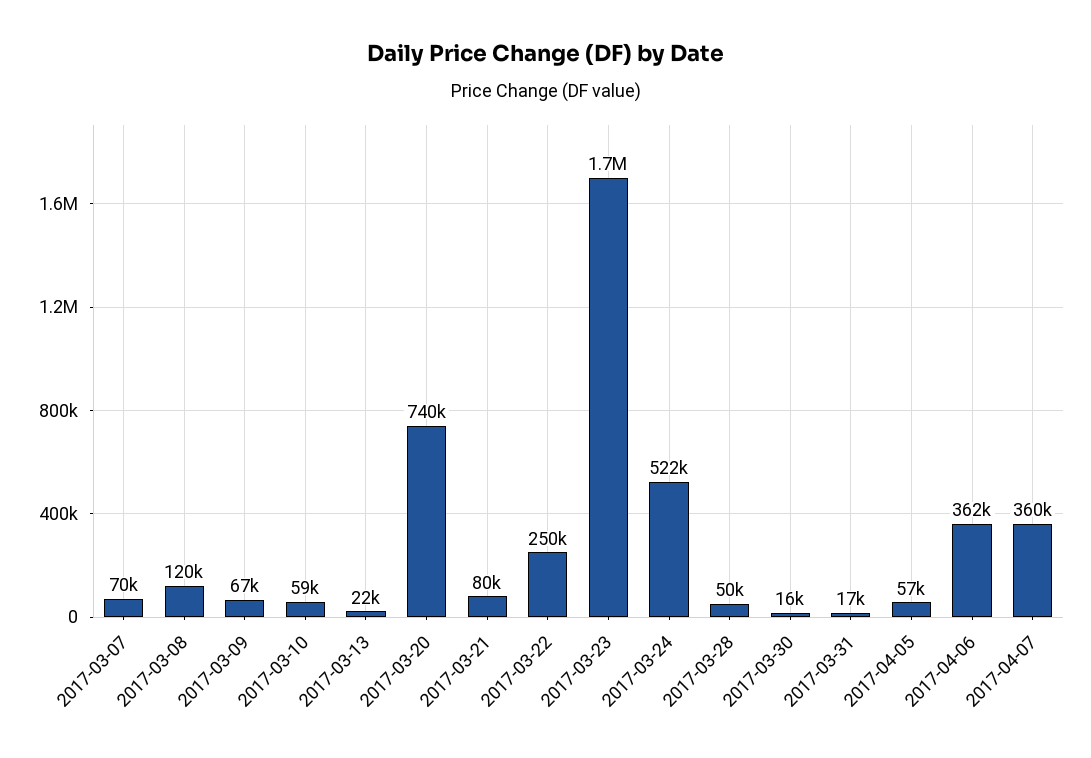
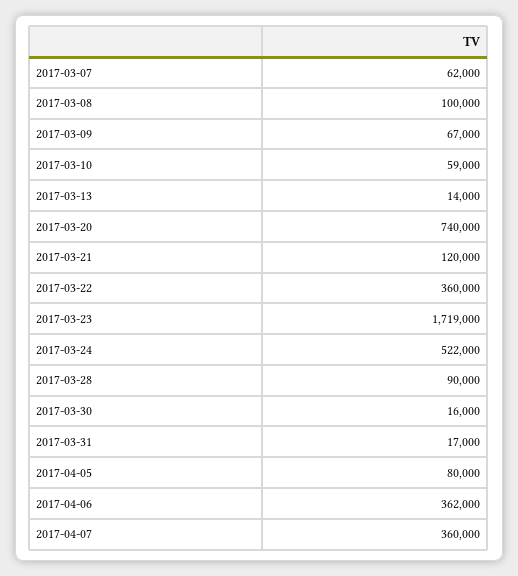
2017-03-07: 70000 -> 62000
2017-03-08: 120000 -> 100000
2017-03-13: 22000 -> 14000
2017-03-21: 80000 -> 120000
2017-03-22: 250000 -> 360000
2017-03-28: 50000 -> 90000
2017-04-05: 57000 -> 80000

